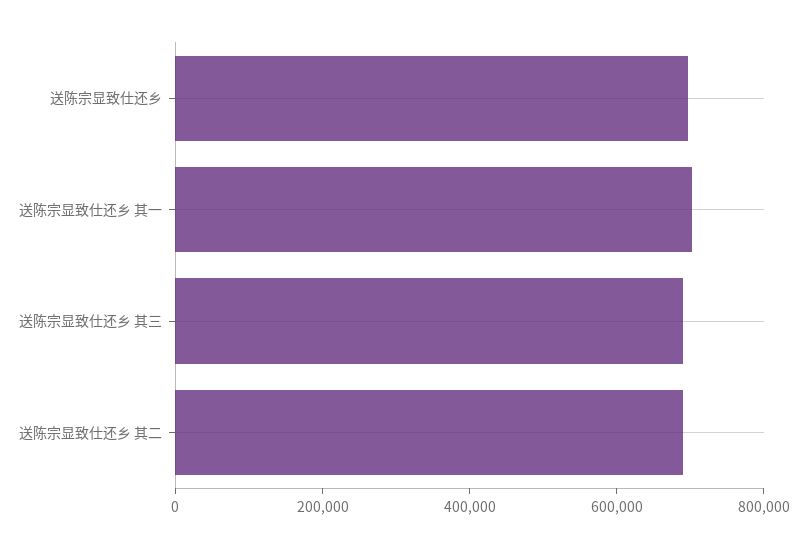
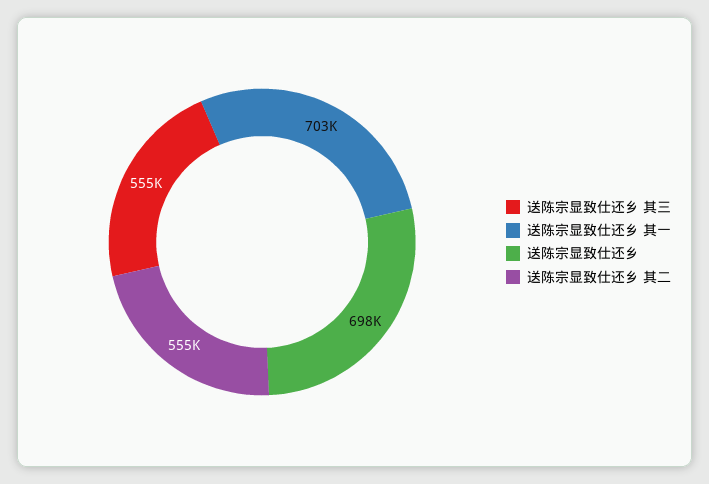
送陈宗显致仕还乡 其三: 700000 -> 555000
送陈宗显致仕还乡 其二: 700000 -> 555000

